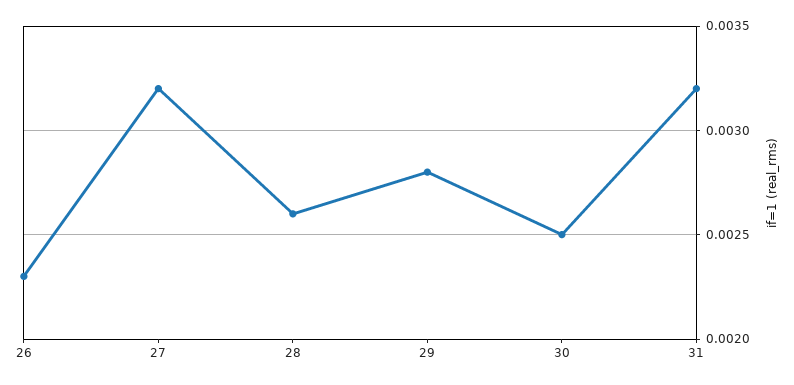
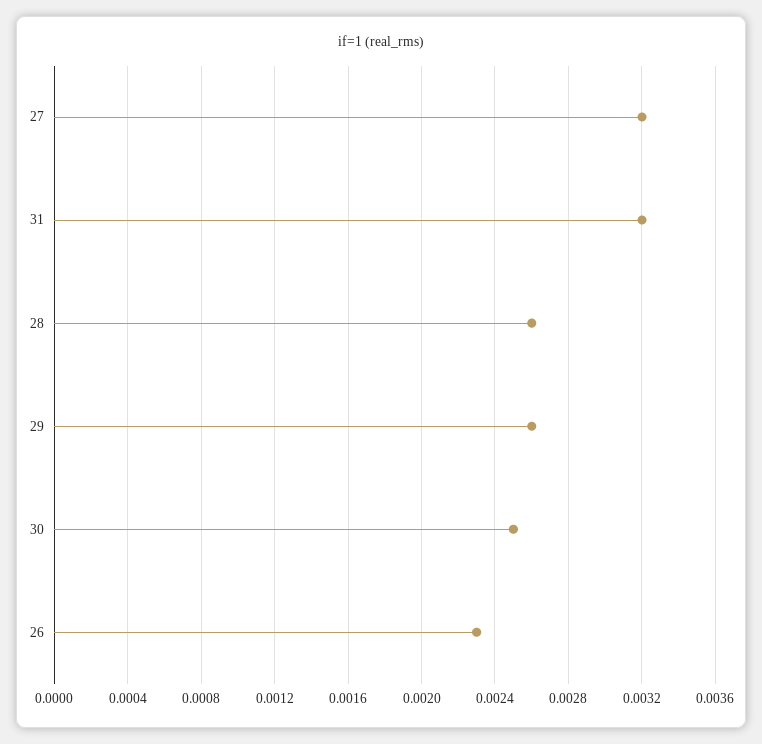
29: 0.0028 -> 0.0026

